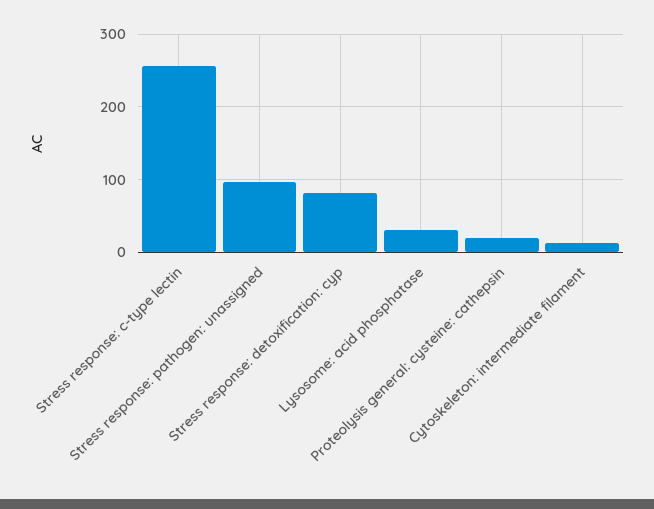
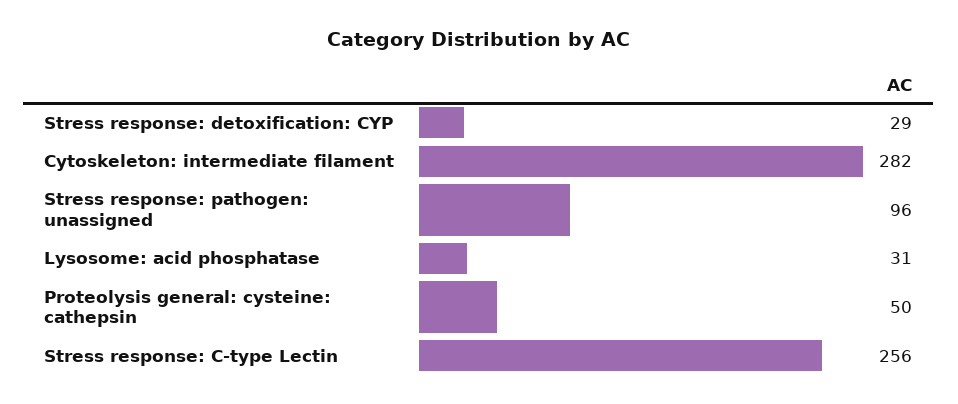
Stress response: detoxification: cyp: 80 -> 29
Proteolysis general: cysteine: cathepsin: 20 -> 50
Cytoskeleton: intermediate filament: 10 -> 282

